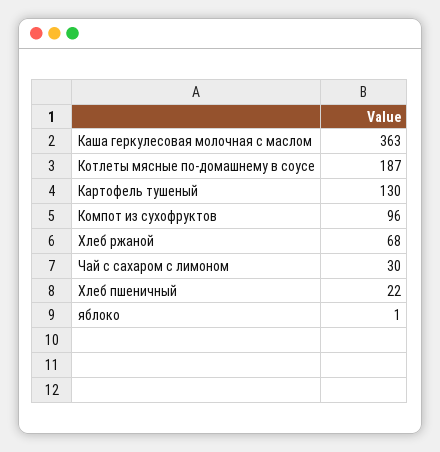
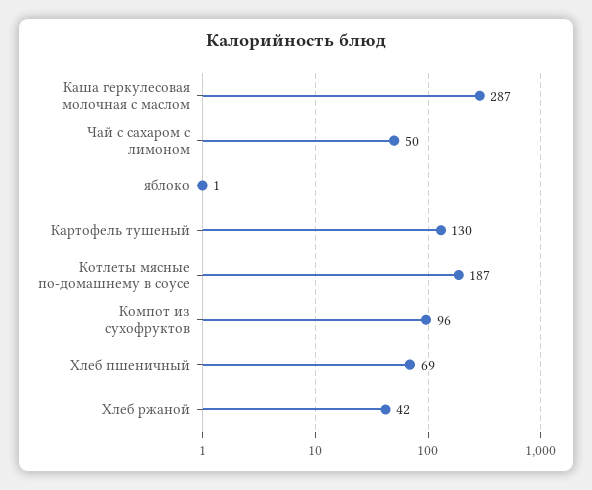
Каша геркулесовая молочная с маслом: 363 -> 287
Хлеб ржаной: 68 -> 42
Чай с сахаром с лимоном: 30 -> 50
Хлеб пшеничный: 22 -> 69

